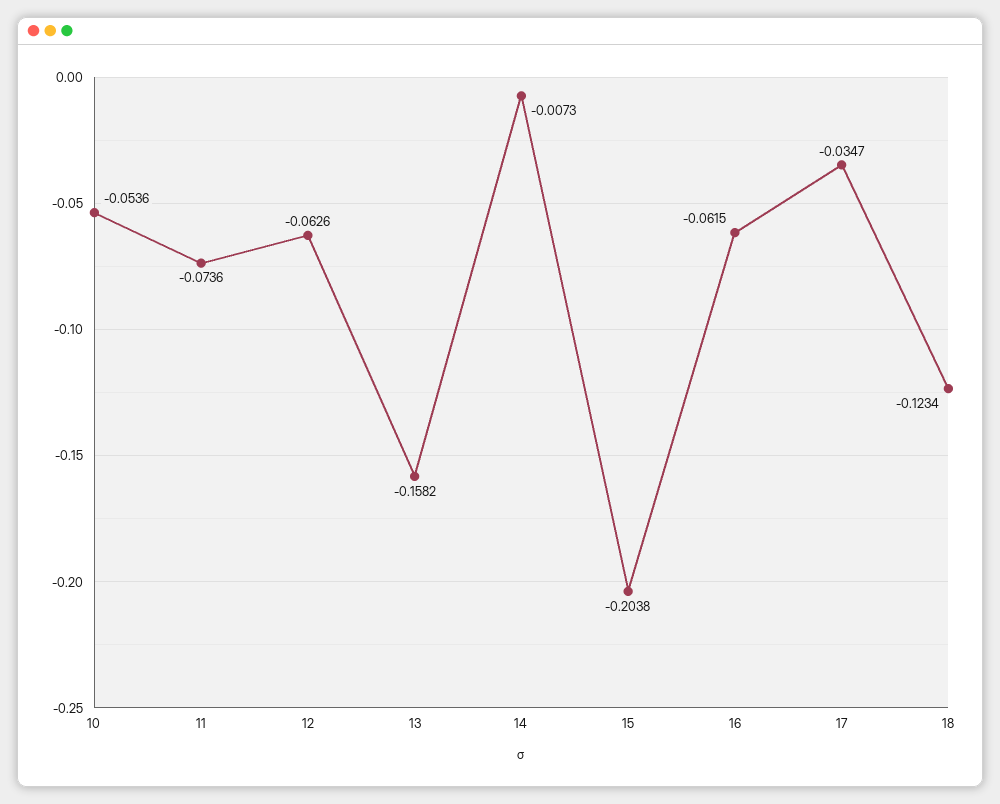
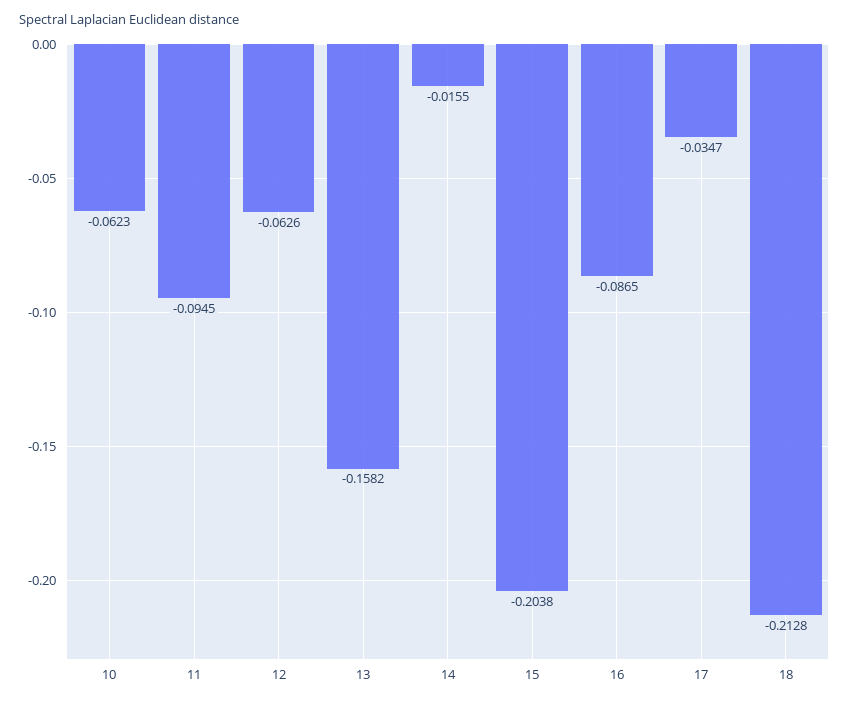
10: -0.0536 -> -0.0623
11: -0.0736 -> -0.0945
14: -0.0073 -> -0.0155
16: -0.0615 -> -0.0865
18: -0.1234 -> -0.2128

